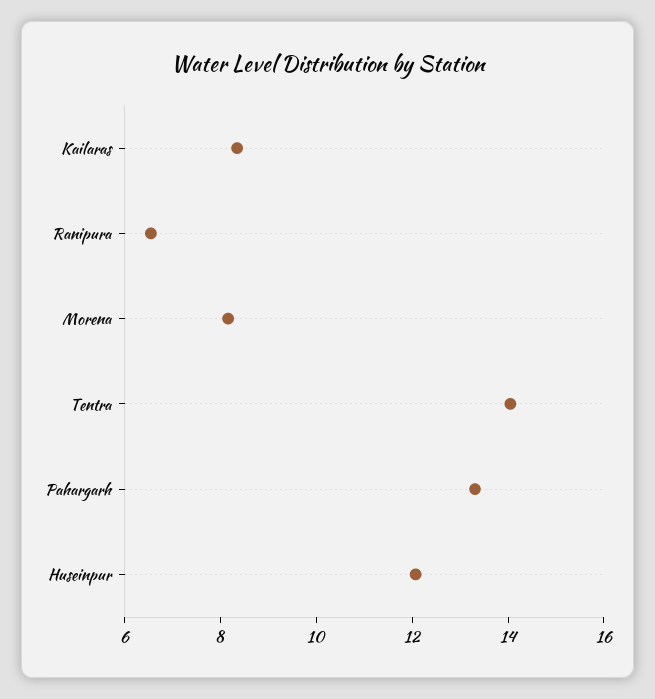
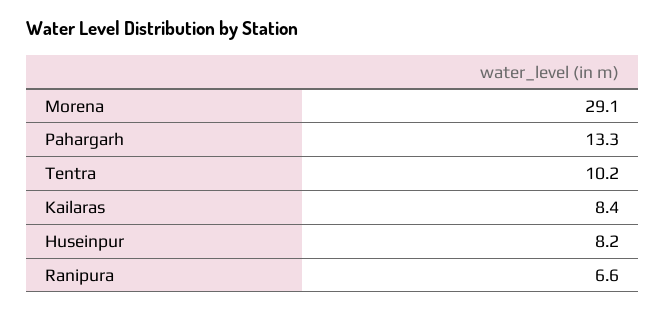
Morena: 8 -> 29.1
Tentra: 14 -> 10.2
Huseinpur: 12 -> 8.2

